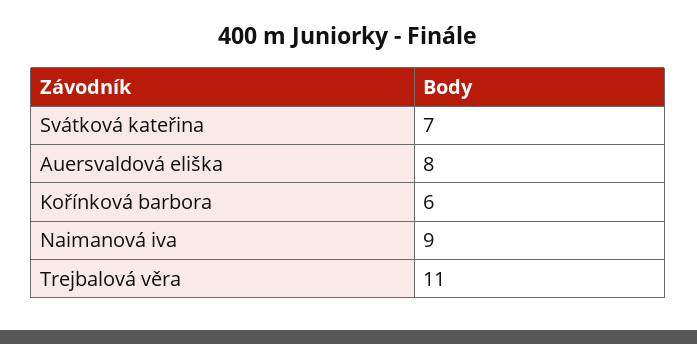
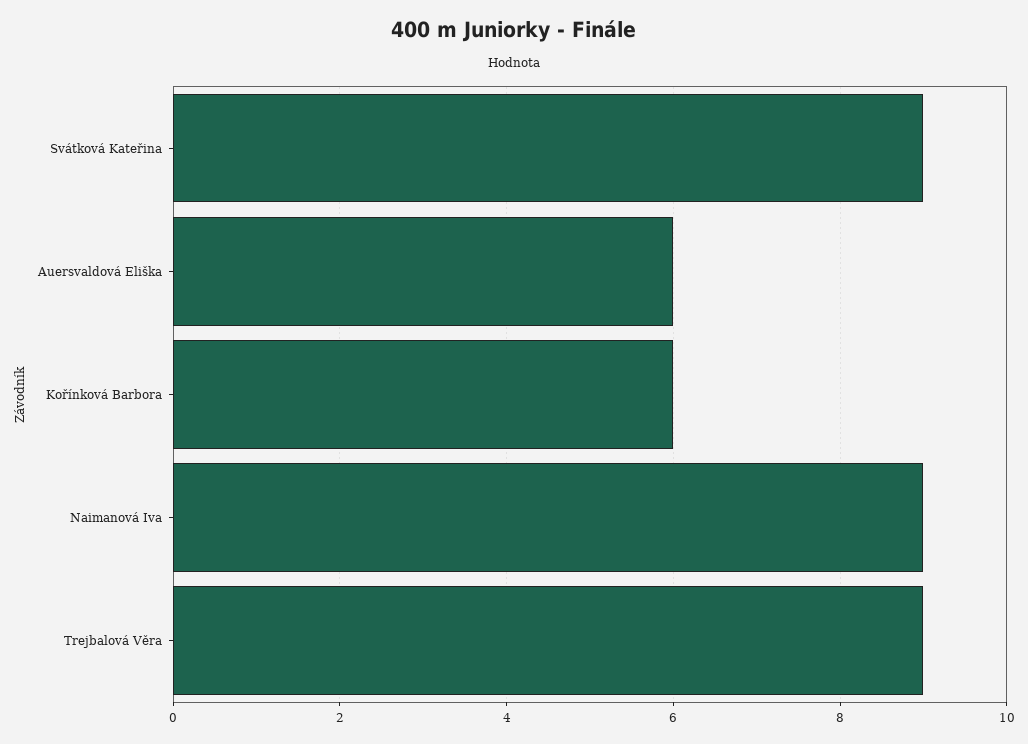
Svátková kateřina: 7 -> 9
Auersvaldová eliška: 8 -> 6
Trejbalová věra: 11 -> 9

